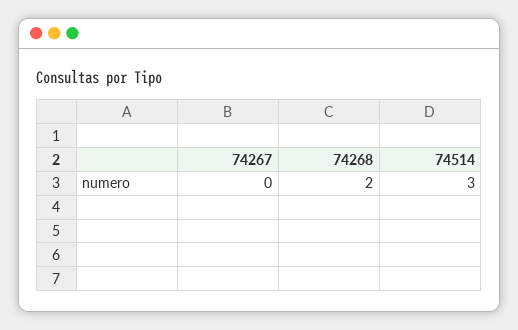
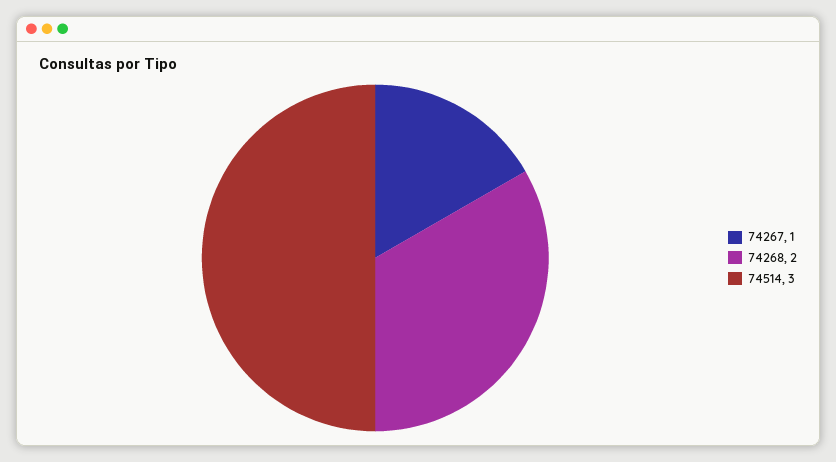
74267: 0 -> 1

